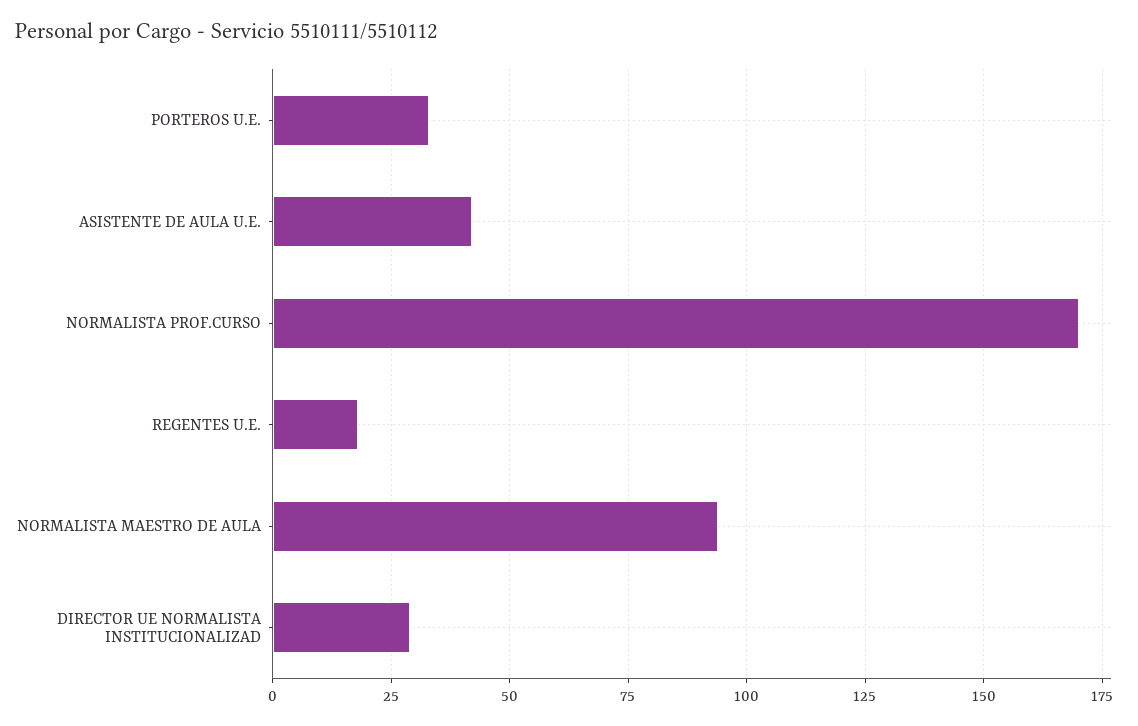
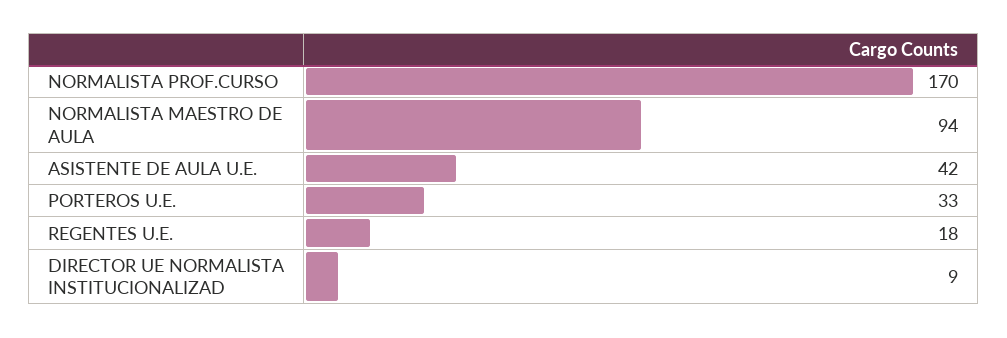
DIRECTOR UE NORMALISTA INSTITUCIONALIZAD: 30 -> 9

